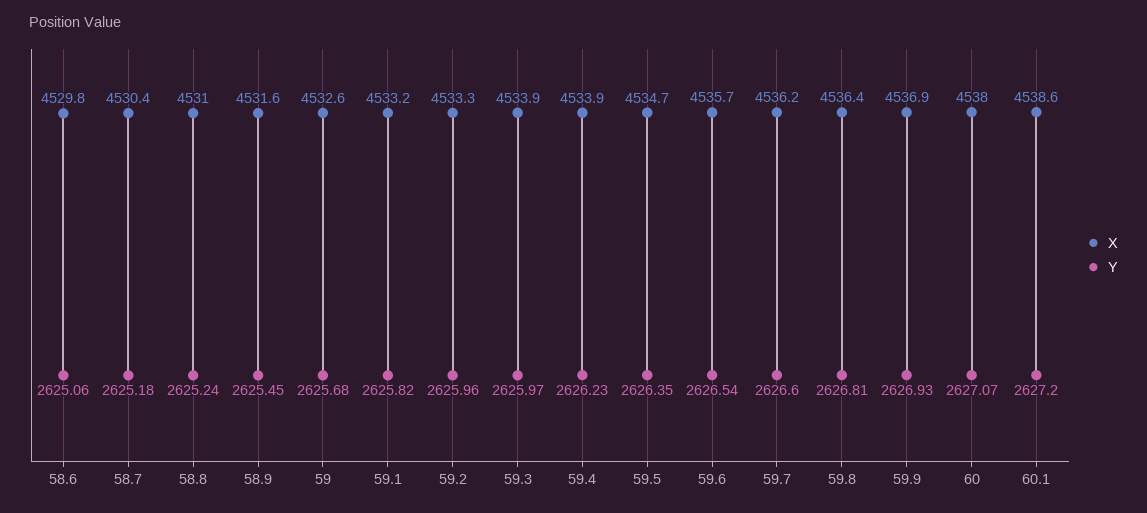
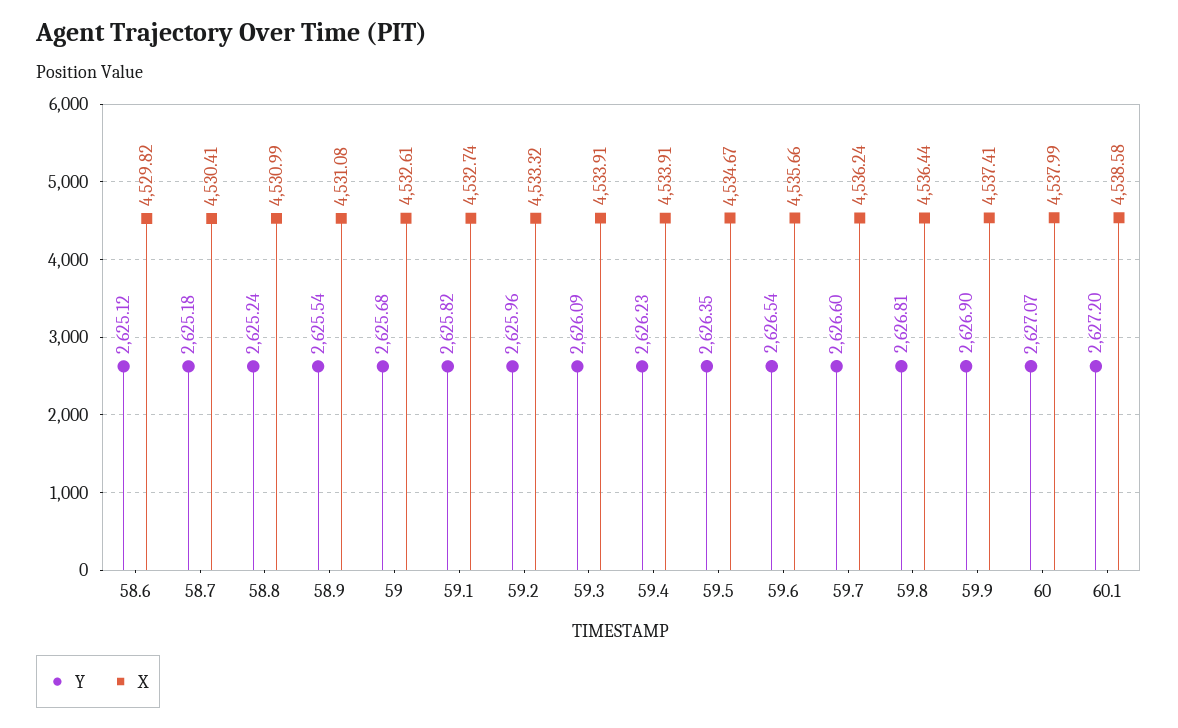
Y, 58.6: 2625.06 -> 2625.12
X, 58.9: 4531.6 -> 4531.08
Y, 58.9: 2625.45 -> 2625.54
X, 59.1: 4533.2 -> 4532.74
Y, 59.3: 2625.97 -> 2626.09
X, 59.9: 4536.9 -> 4537.41
Y, 59.9: 2626.93 -> 2626.9

